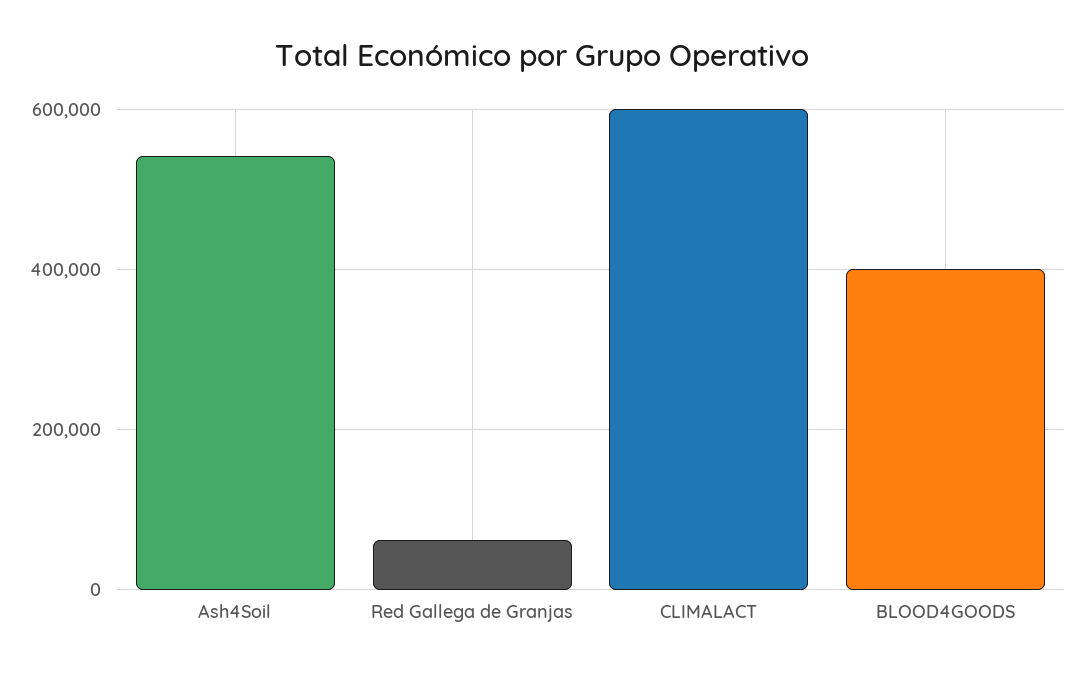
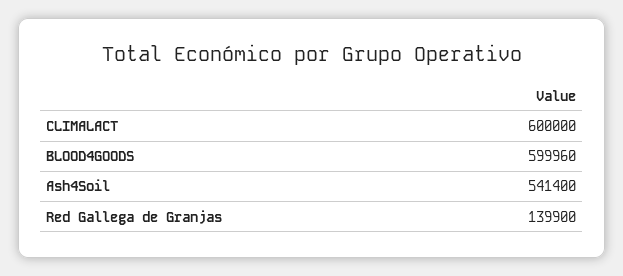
Red Gallega de Granjas: 60000 -> 139900
BLOOD4GOODS: 400000 -> 599960

